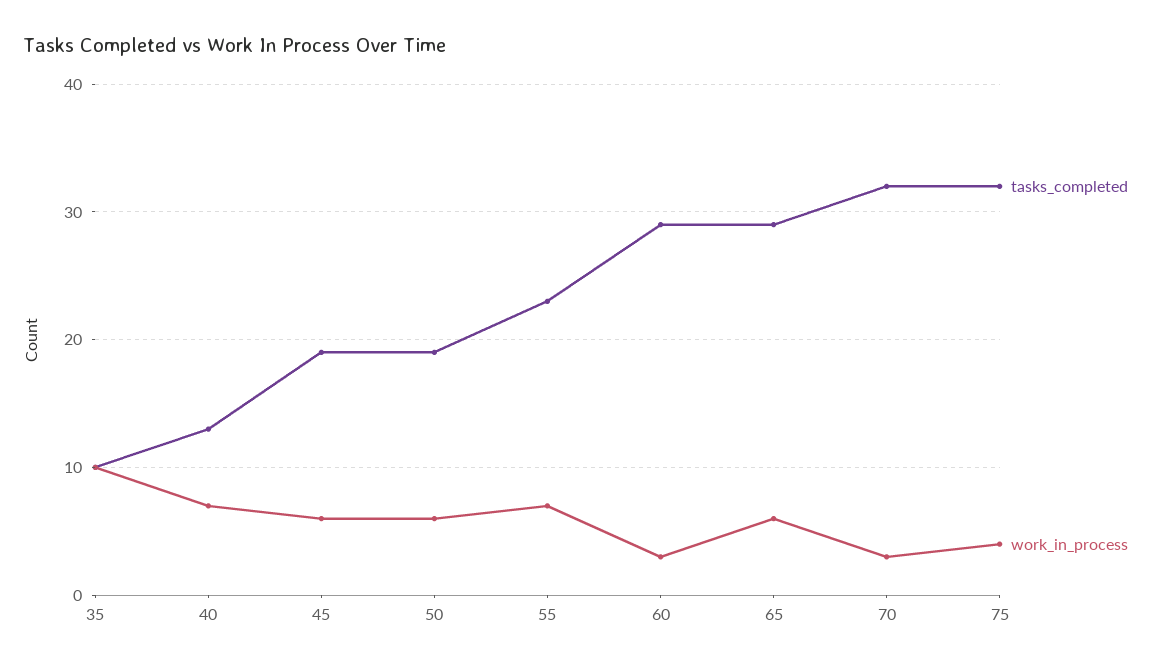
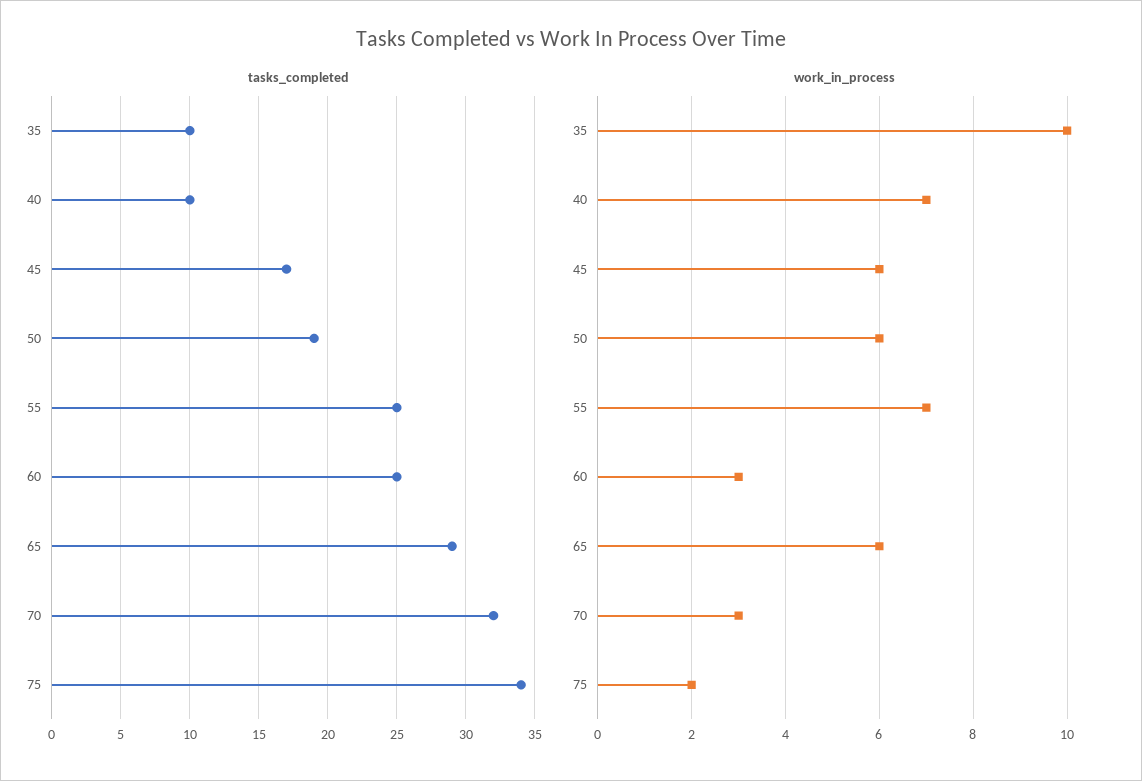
tasks_completed, 40: 13 -> 10
tasks_completed, 45: 19 -> 17
tasks_completed, 55: 23 -> 25
tasks_completed, 60: 29 -> 25
tasks_completed, 75: 32 -> 34
work_in_process, 75: 4 -> 2

